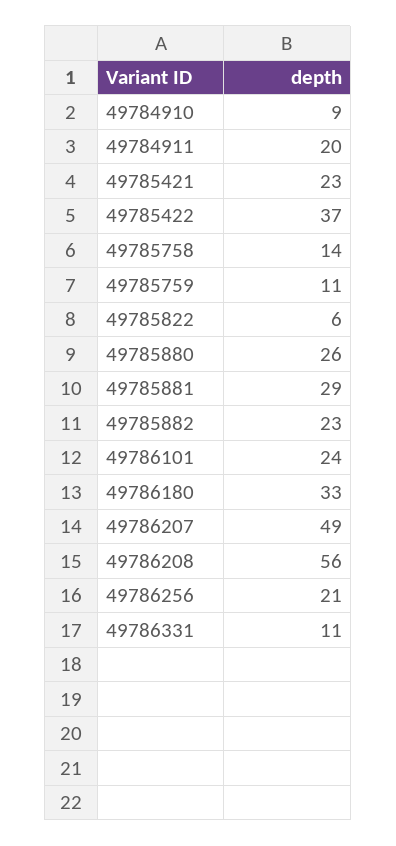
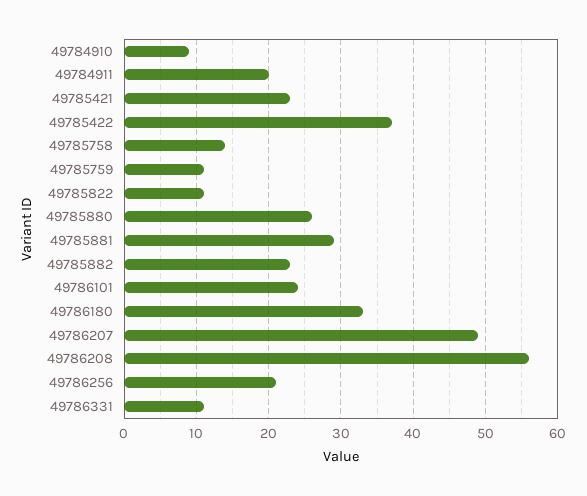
49785822: 6 -> 11

